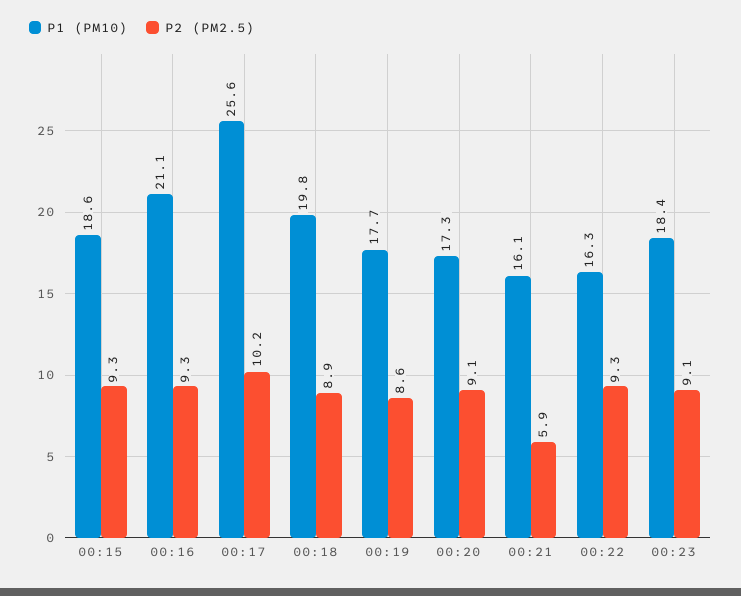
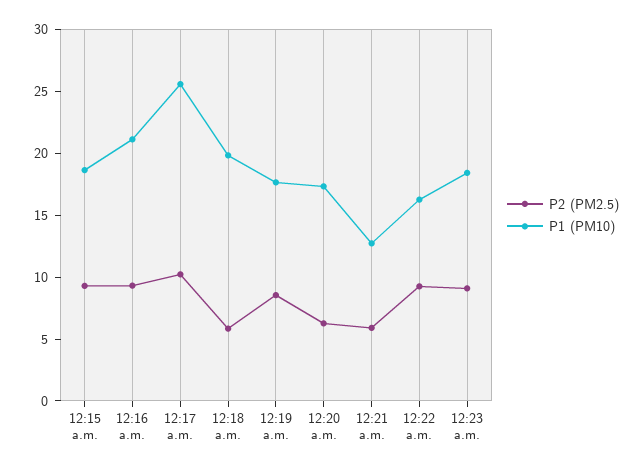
P2 (PM2.5), 00:18: 8.9 -> 6
P2 (PM2.5), 00:20: 9.1 -> 6
P1 (PM10), 00:21: 16.1 -> 13

